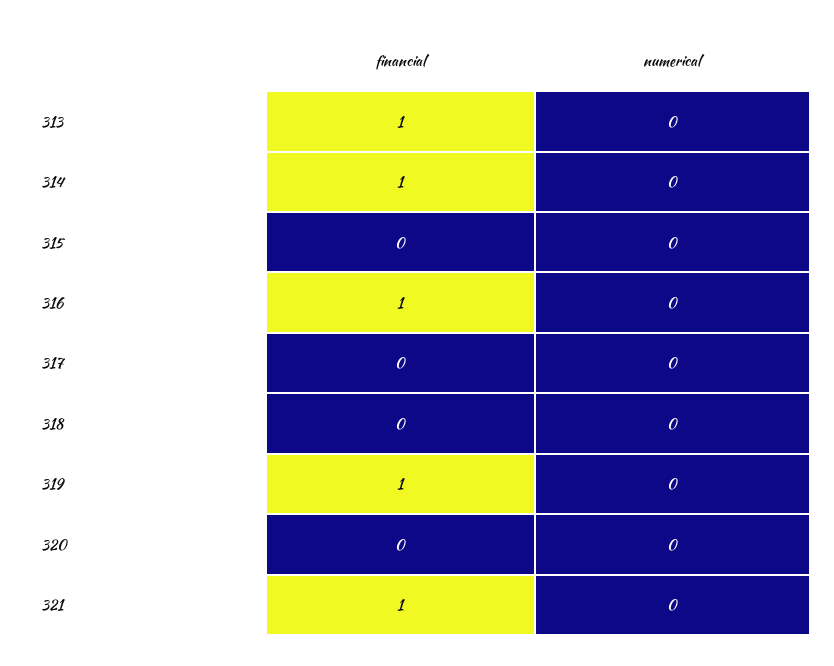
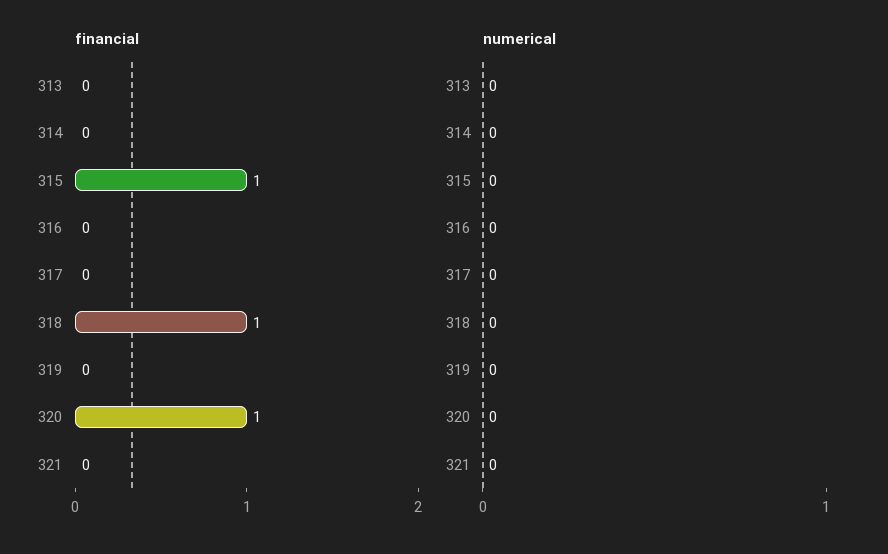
financial, 313: 1 -> 0
financial, 314: 1 -> 0
financial, 315: 0 -> 1
financial, 316: 1 -> 0
financial, 318: 0 -> 1
financial, 319: 1 -> 0
financial, 320: 0 -> 1
financial, 321: 1 -> 0

